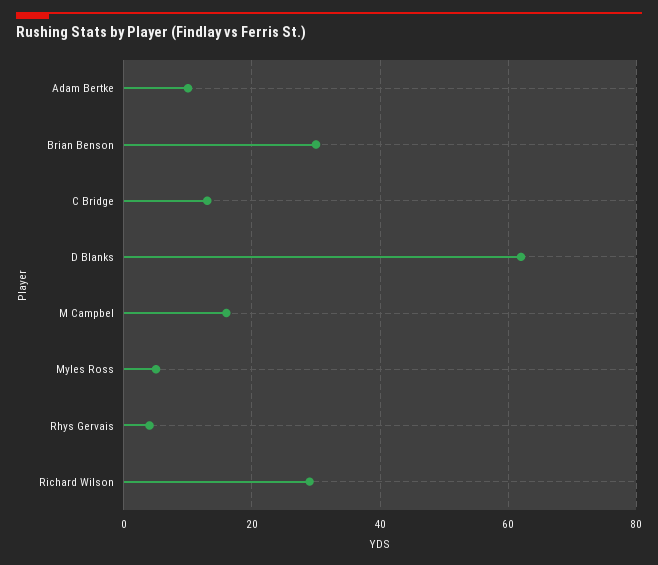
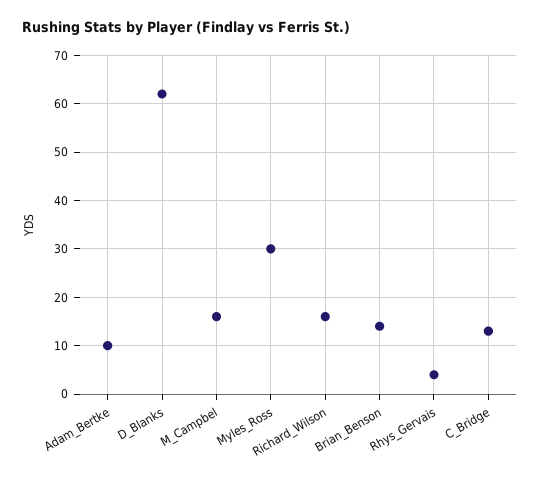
Brian Benson: 30 -> 15
Myles Ross: 5 -> 30
Richard Wilson: 30 -> 15

